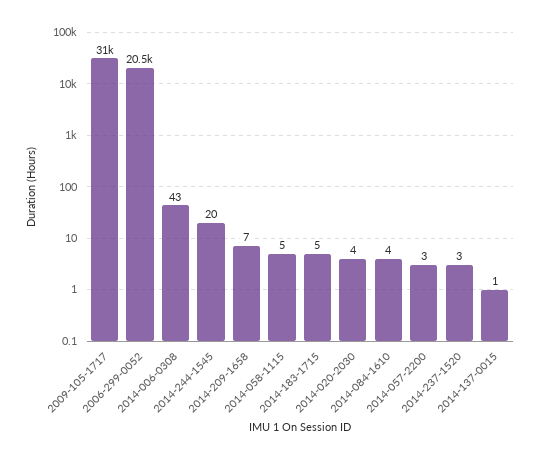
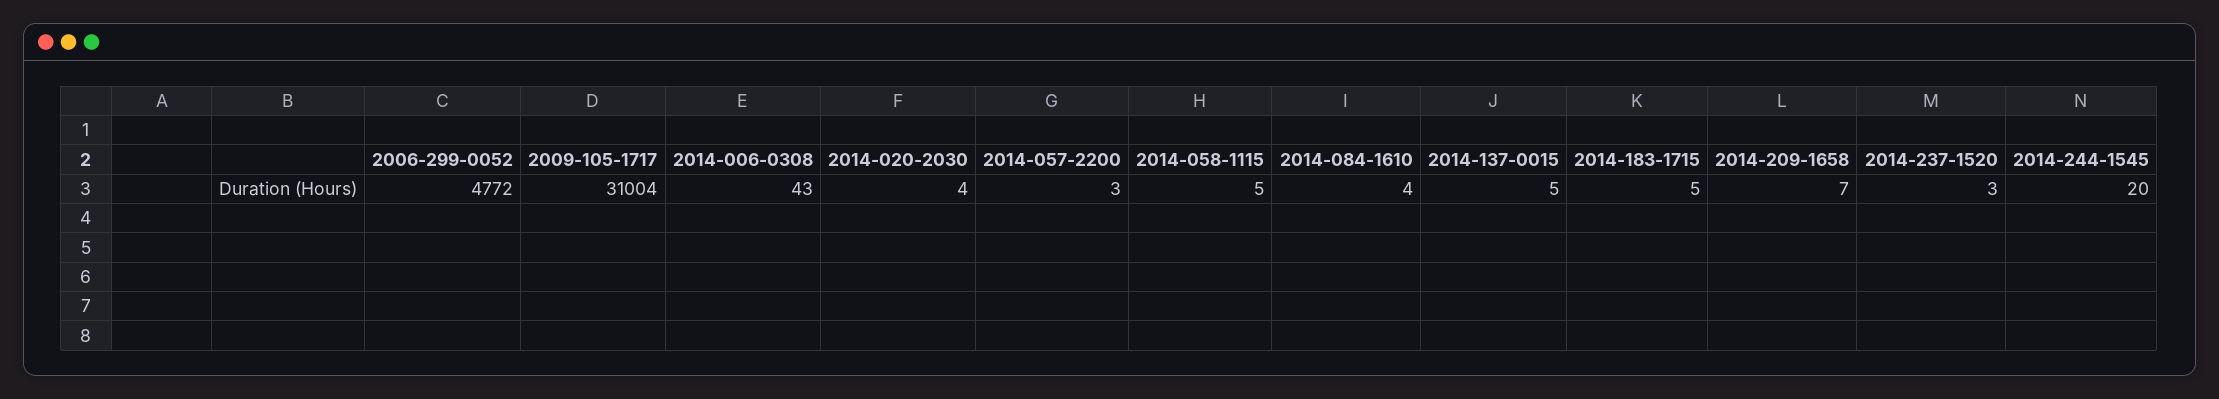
2006-299-0052: 20500 -> 4772
2014-137-0015: 1 -> 5

